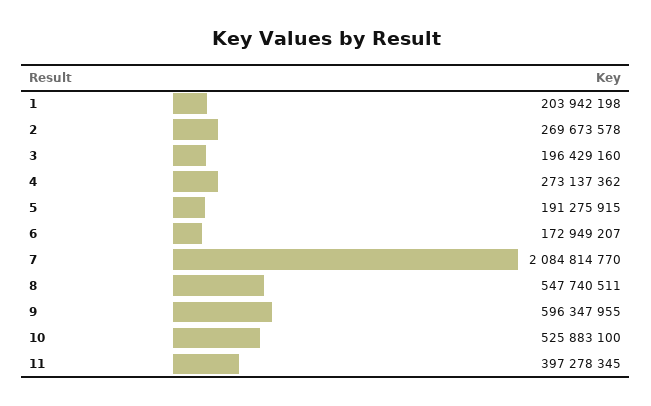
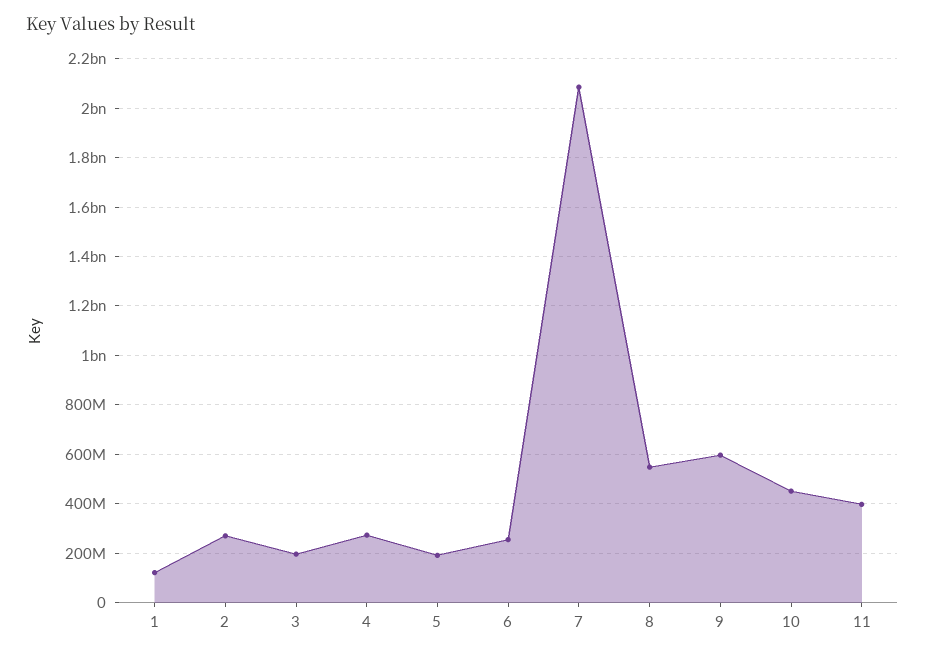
1: 203942198 -> 125000000
6: 172949207 -> 250000000
10: 525883100 -> 450000000

